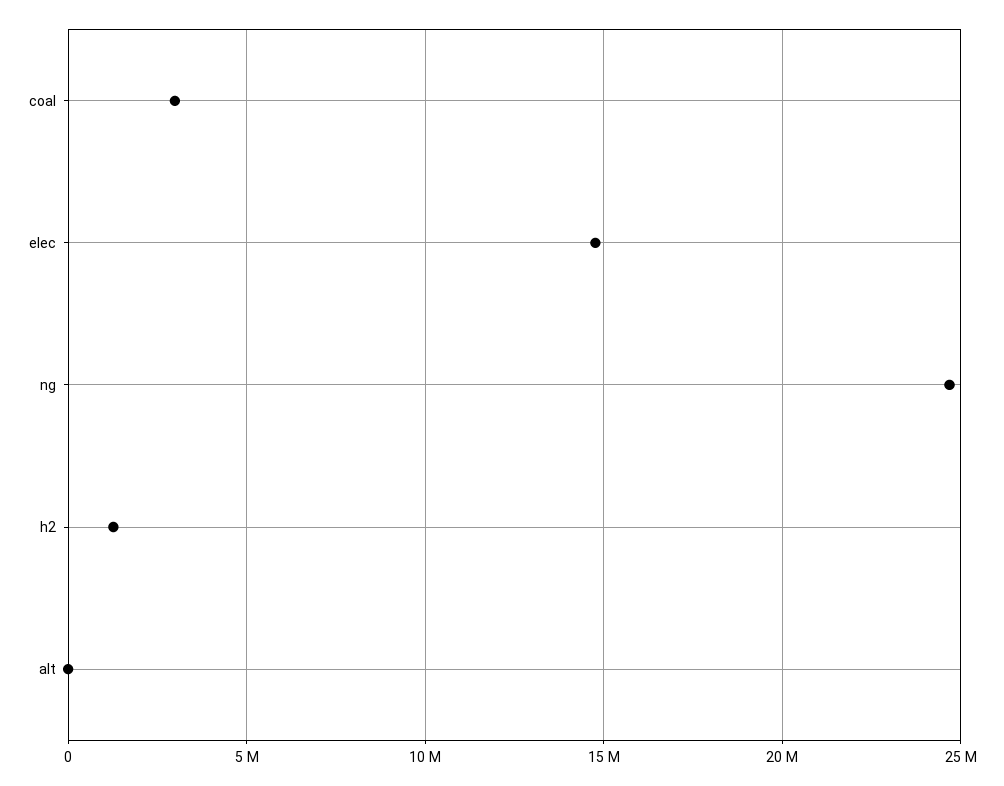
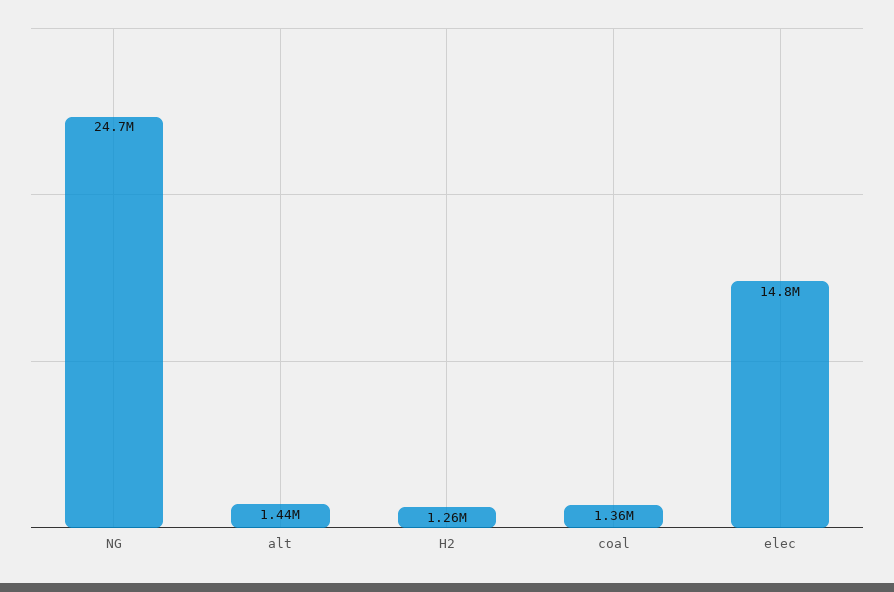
coal: 3000000 -> 1360000
alt: 0 -> 1440000

